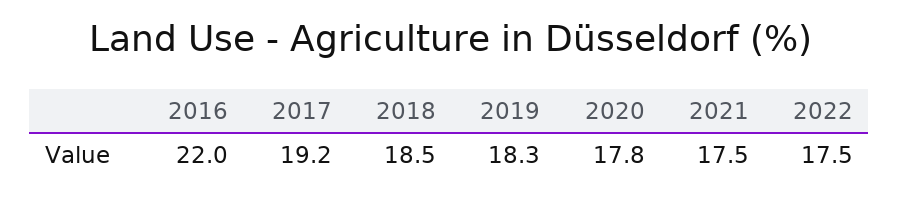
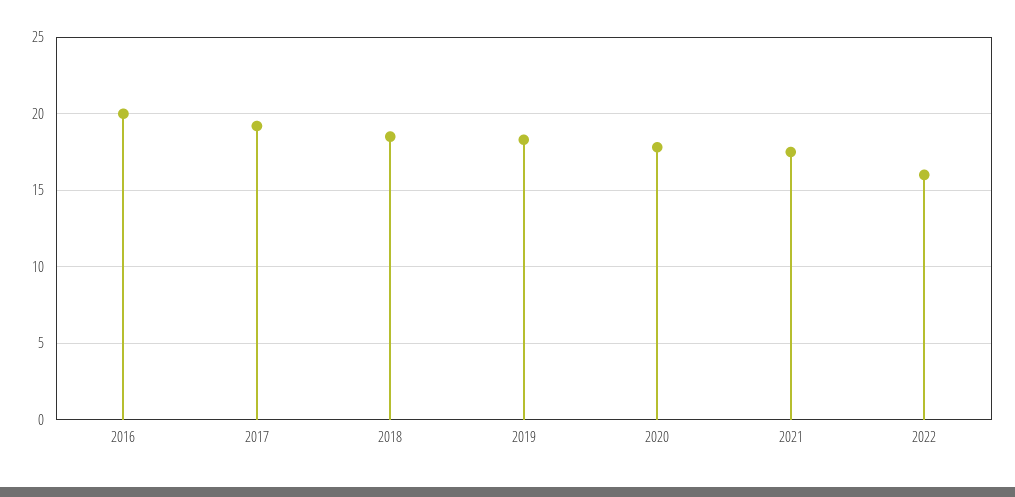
2016: 22 -> 20
2022: 17.5 -> 16

